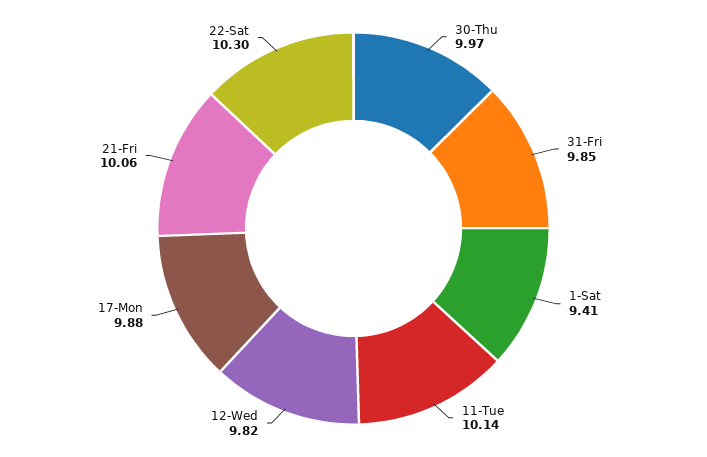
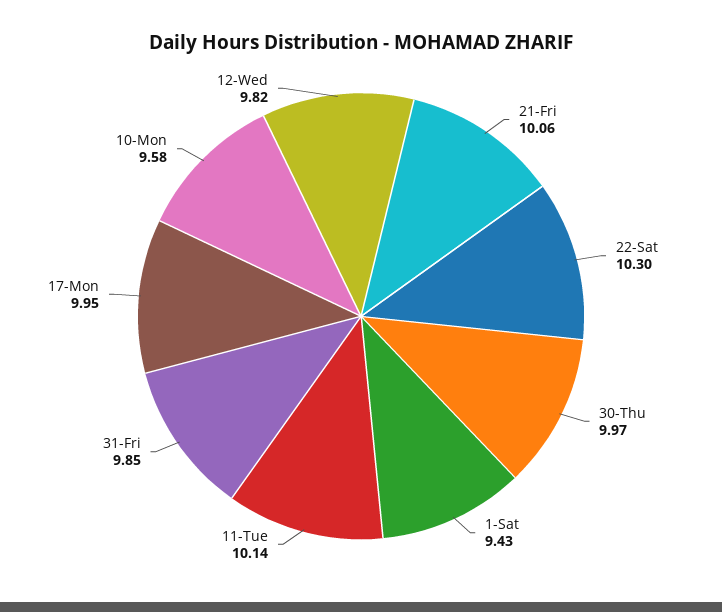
1-Sat: 9.41 -> 9.43
17-Mon: 9.88 -> 9.95
10-Mon: none -> 9.58

